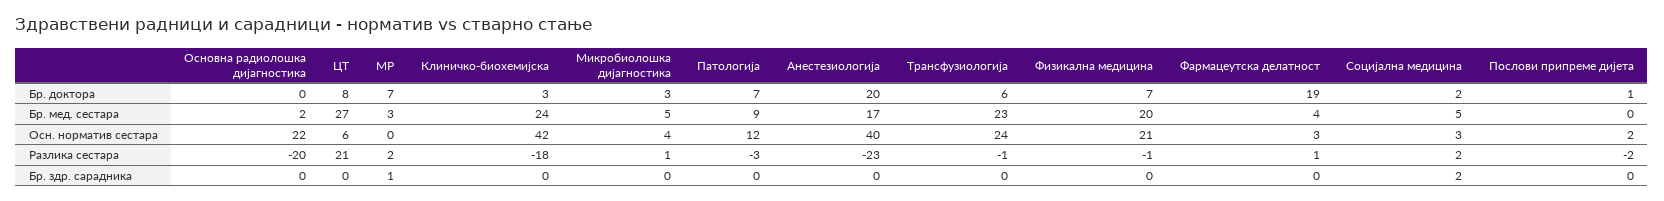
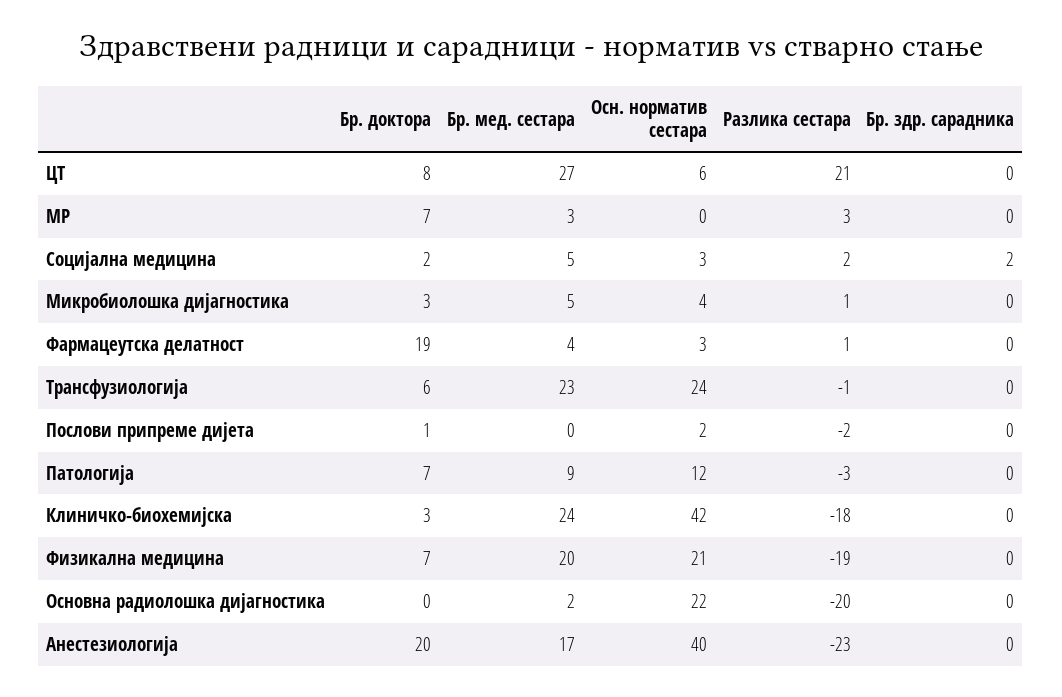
МР, Разлика сестара: 2 -> 3
Физикална медицина, Разлика сестара: -1 -> -19
МР, Бр. здр. сарадника: 1 -> 0

